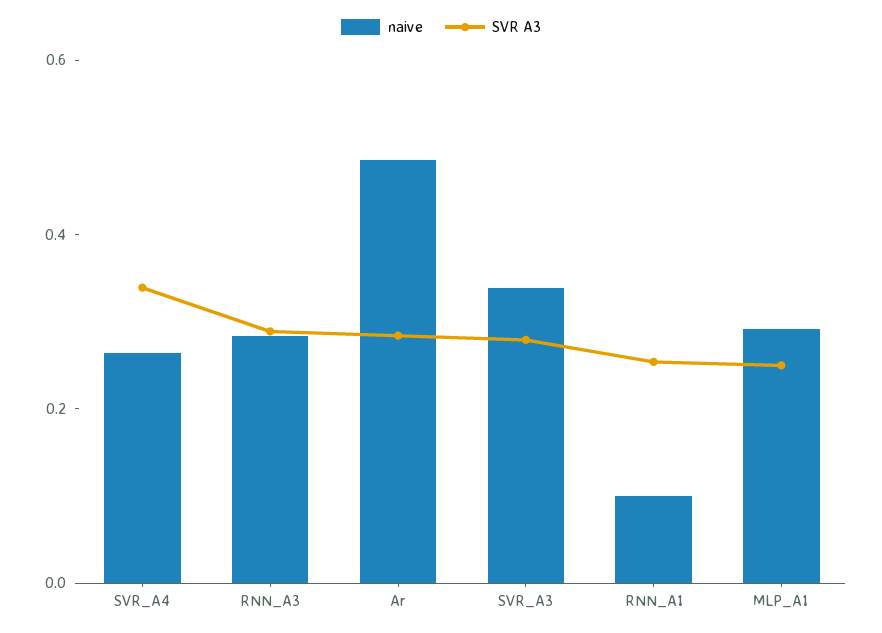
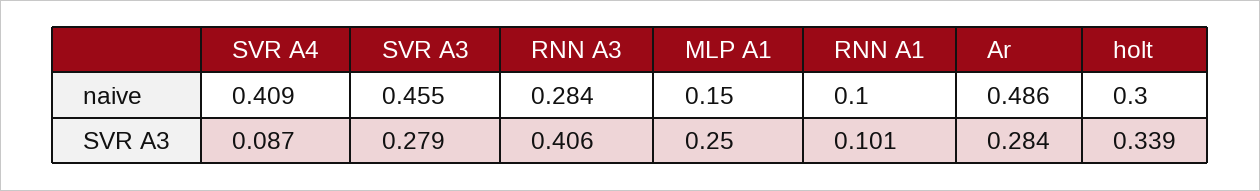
naive, SVR_A4: 0.25 -> 0.409
SVR A3, SVR_A4: 0.35 -> 0.087
SVR A3, RNN_A3: 0.3 -> 0.406
naive, SVR_A3: 0.35 -> 0.455
SVR A3, RNN_A1: 0.25 -> 0.101
naive, MLP_A1: 0.3 -> 0.15
naive, holt: none -> 0.3
SVR A3, holt: none -> 0.339

